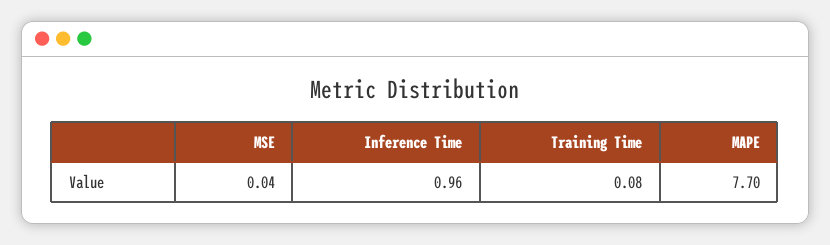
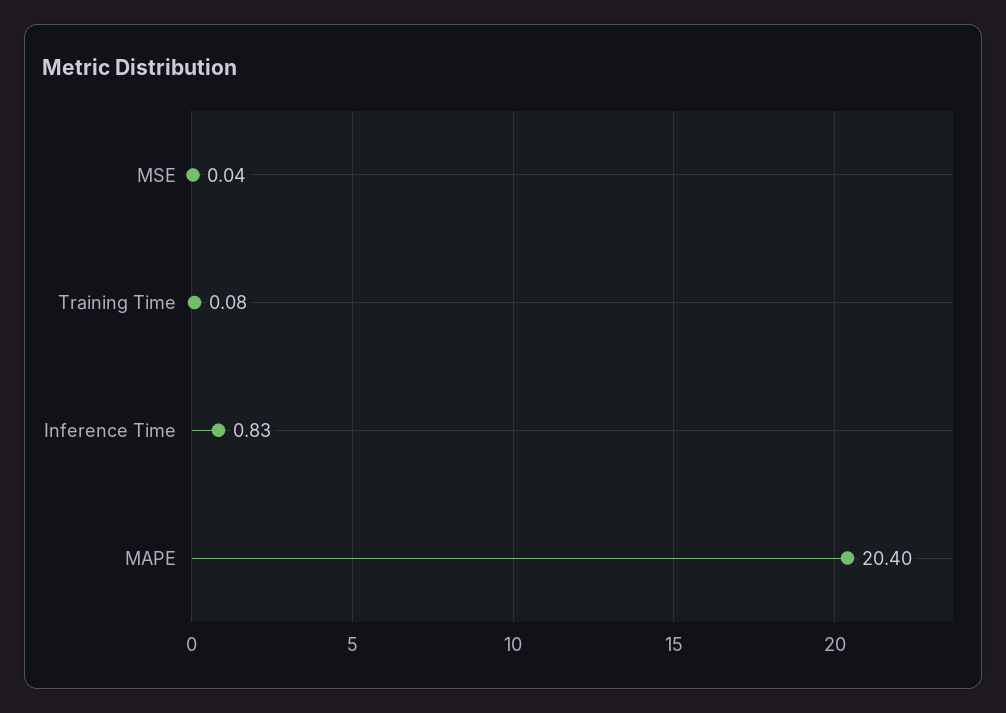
Inference Time: 0.96 -> 0.83
MAPE: 7.7 -> 20.4

